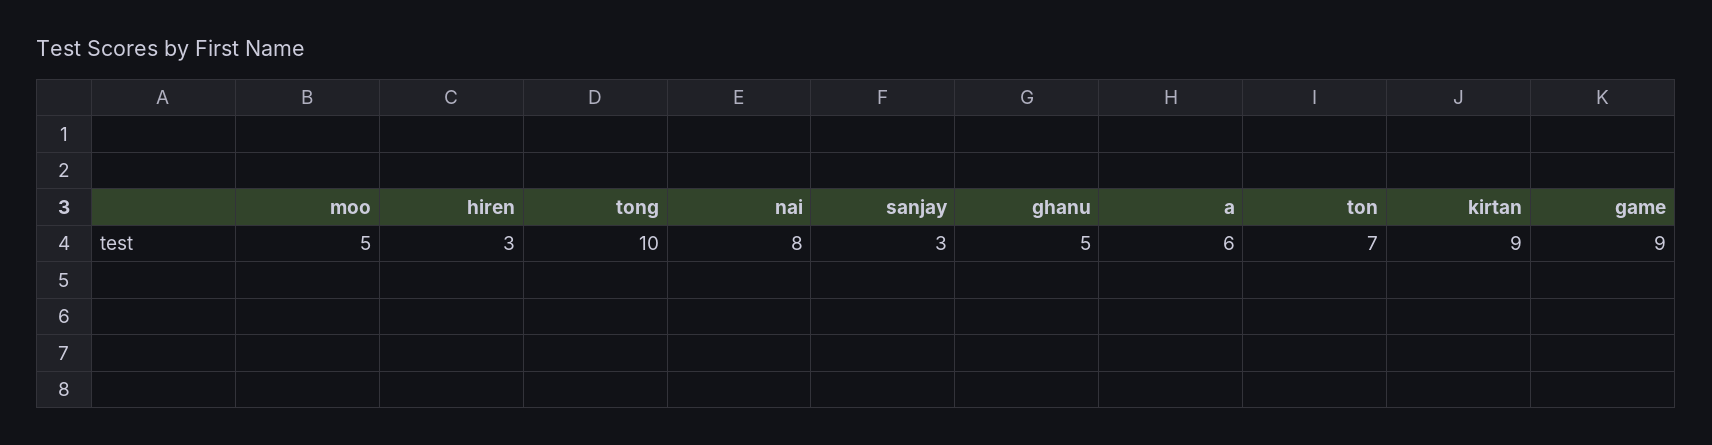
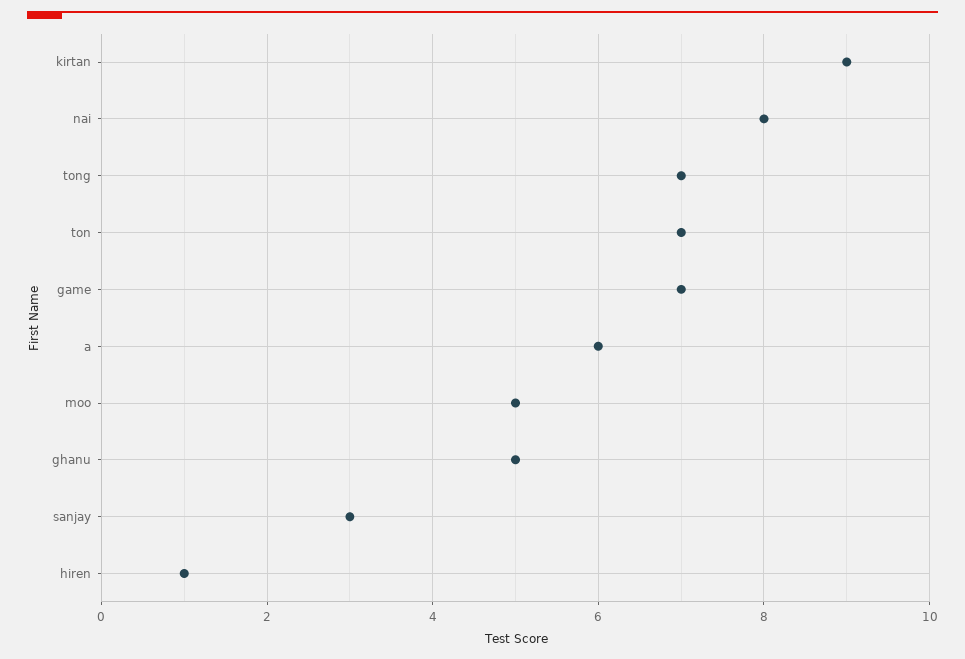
hiren: 3 -> 1
tong: 10 -> 7
game: 9 -> 7

